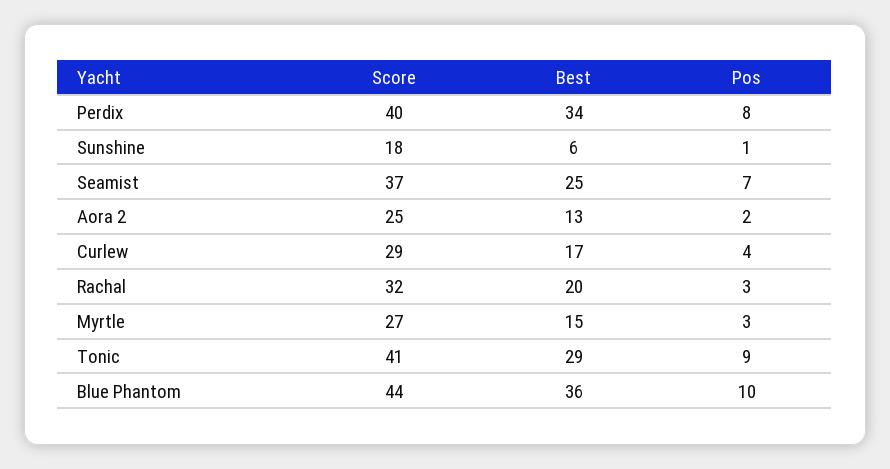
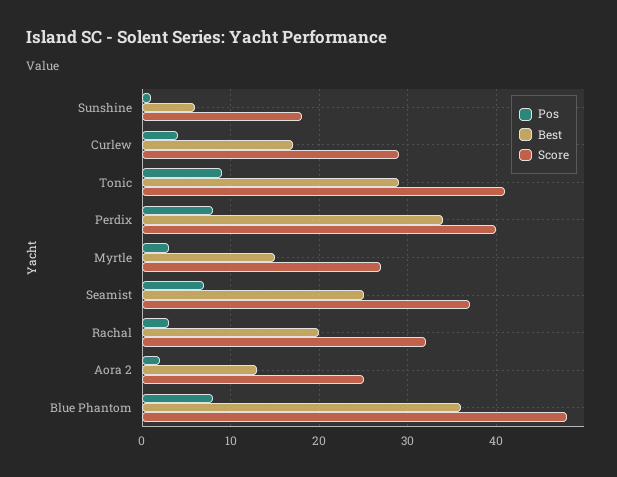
Score, Blue Phantom: 44 -> 48
Pos, Blue Phantom: 10 -> 8

